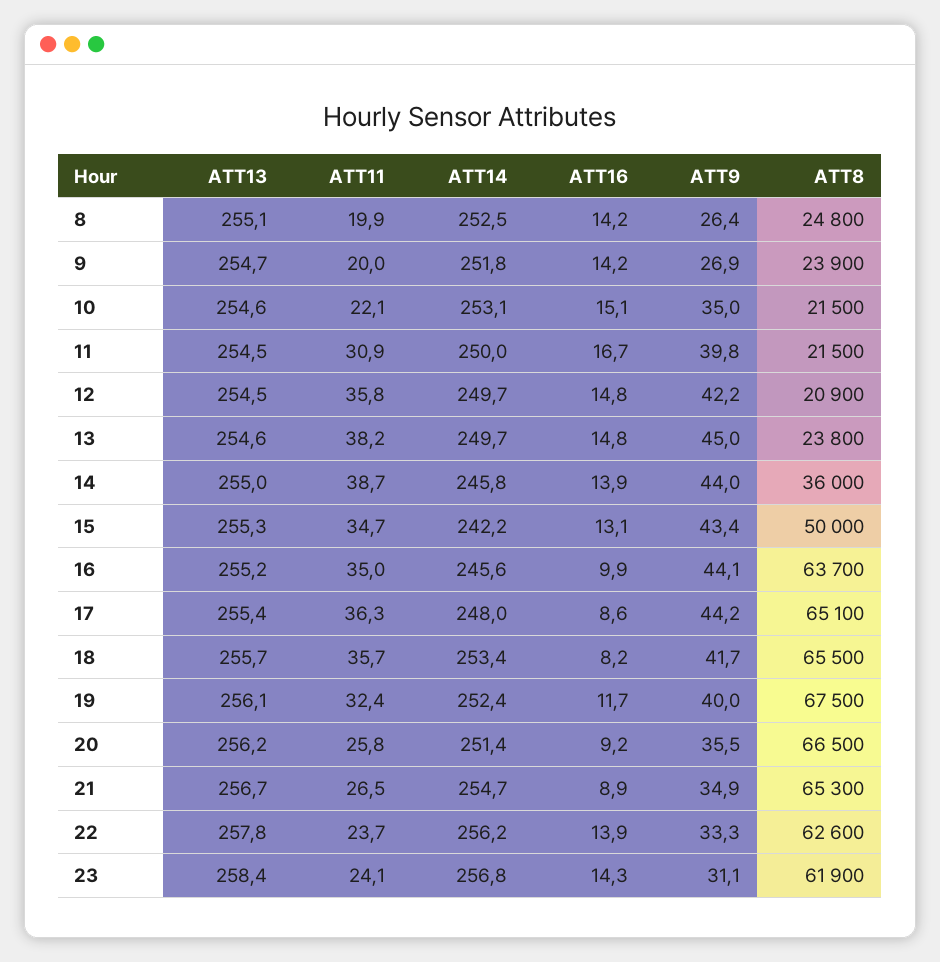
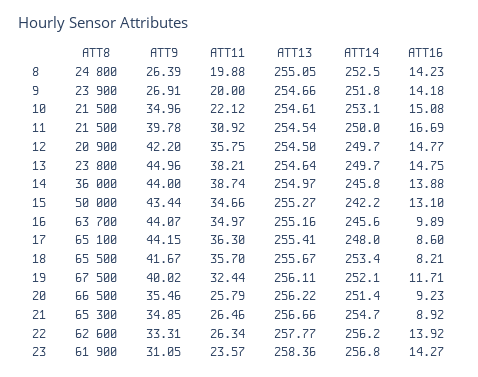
ATT14, 19: 252.4 -> 252.1
ATT11, 22: 23.7 -> 26.34
ATT11, 23: 24.1 -> 23.57

